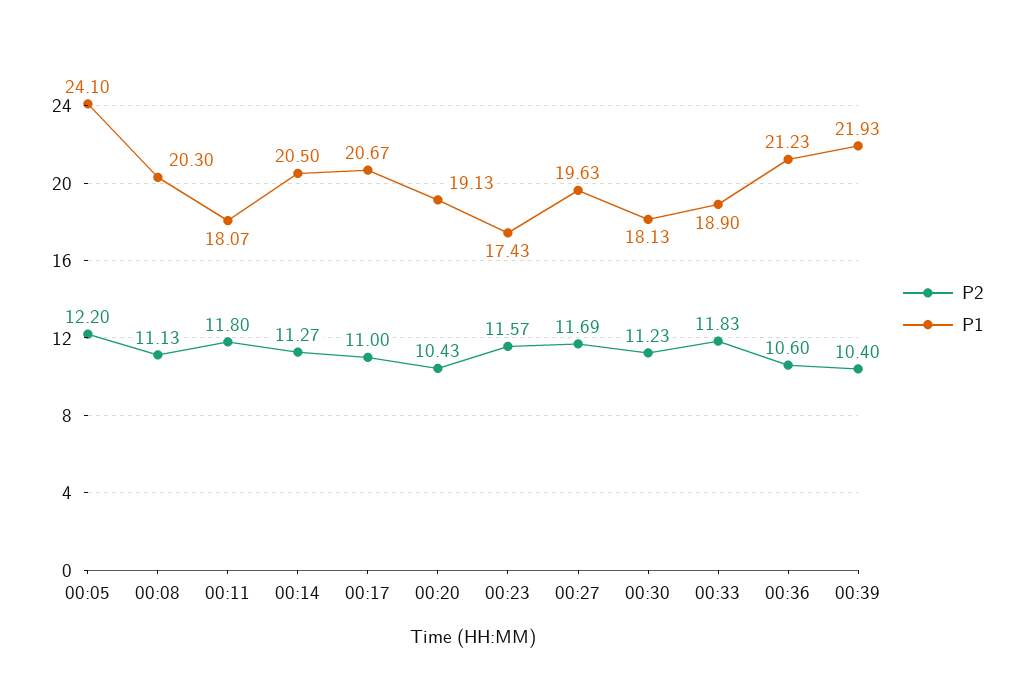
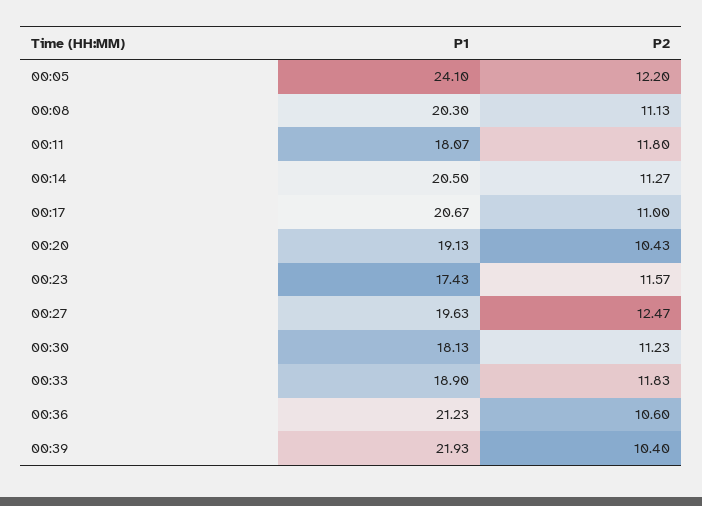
P2, 00:27: 11.69 -> 12.47

